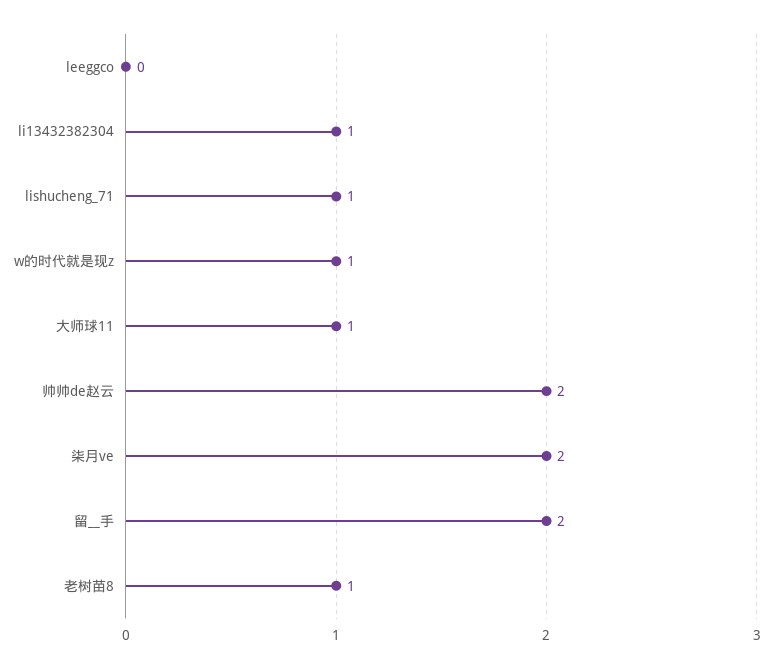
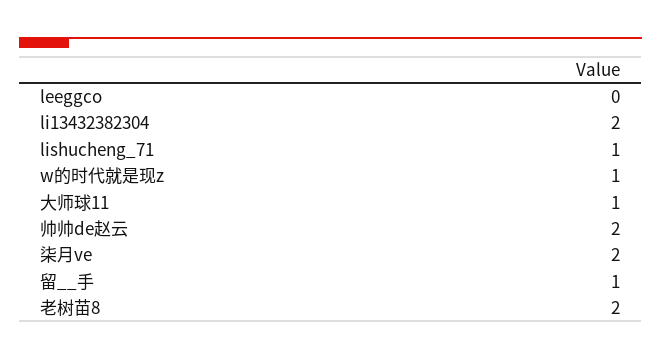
li13432382304: 1 -> 2
留__手: 2 -> 1
老树苗8: 1 -> 2

